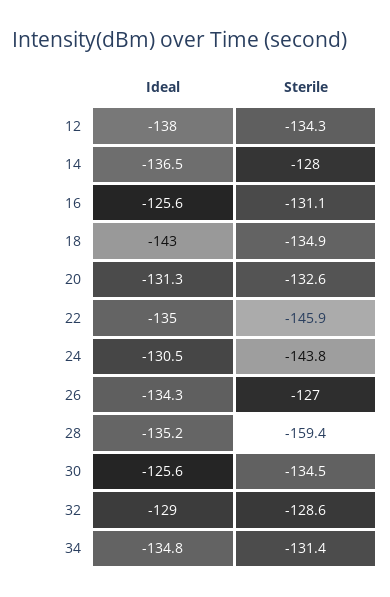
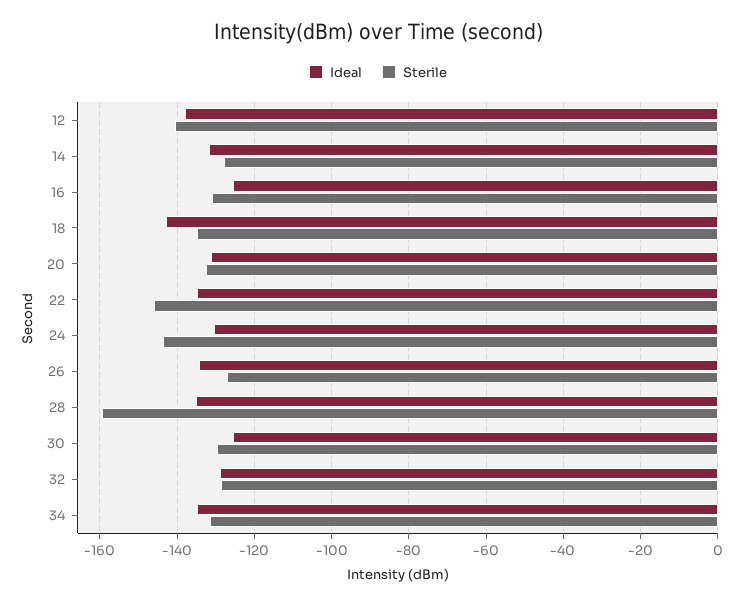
Sterile, 12: -134.3 -> -140
Ideal, 14: -136.5 -> -132
Sterile, 30: -134.5 -> -130

